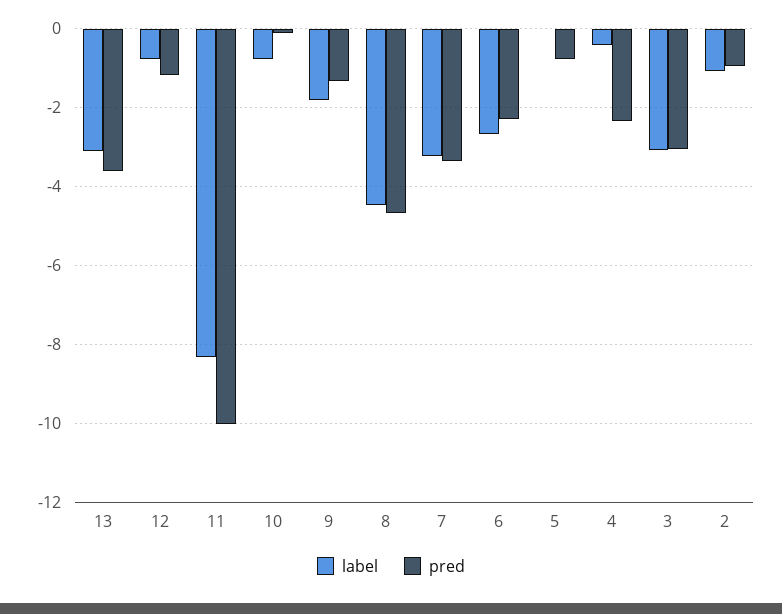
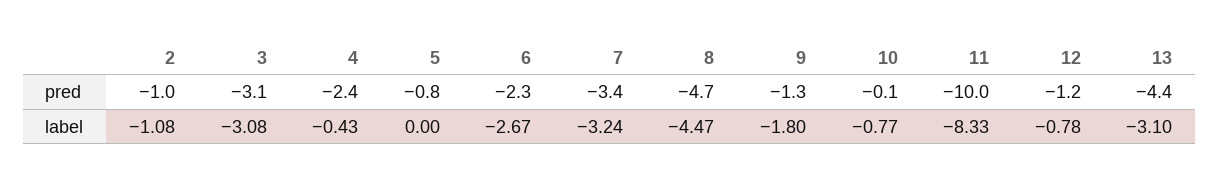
pred, 13: -3.6 -> -4.4

